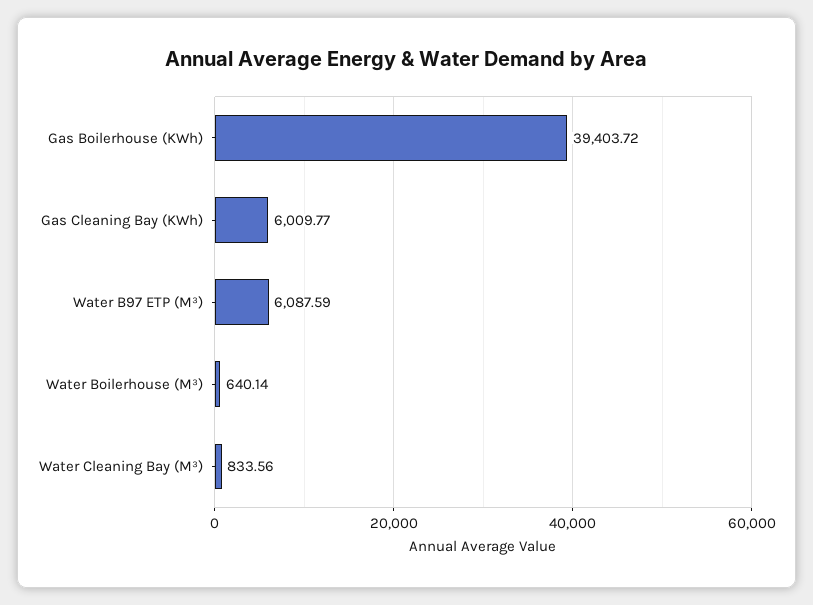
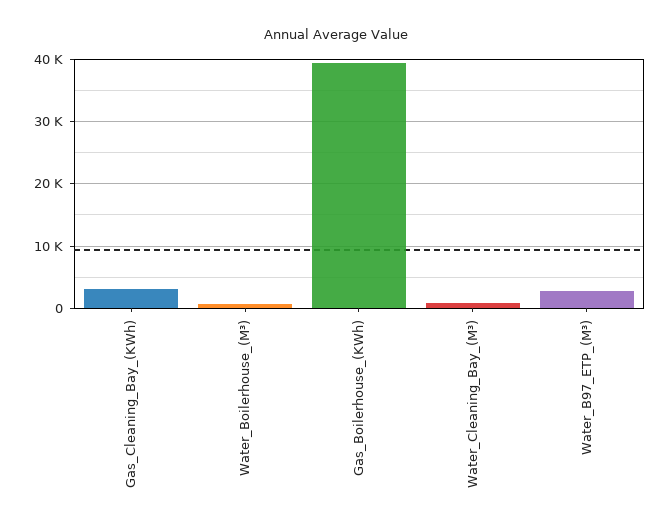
Gas Cleaning Bay (KWh): 6009.77 -> 3000
Water B97 ETP (M³): 6087.59 -> 3000

